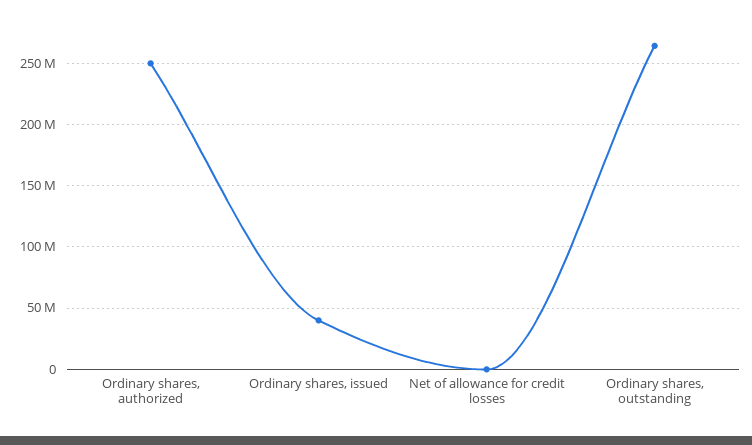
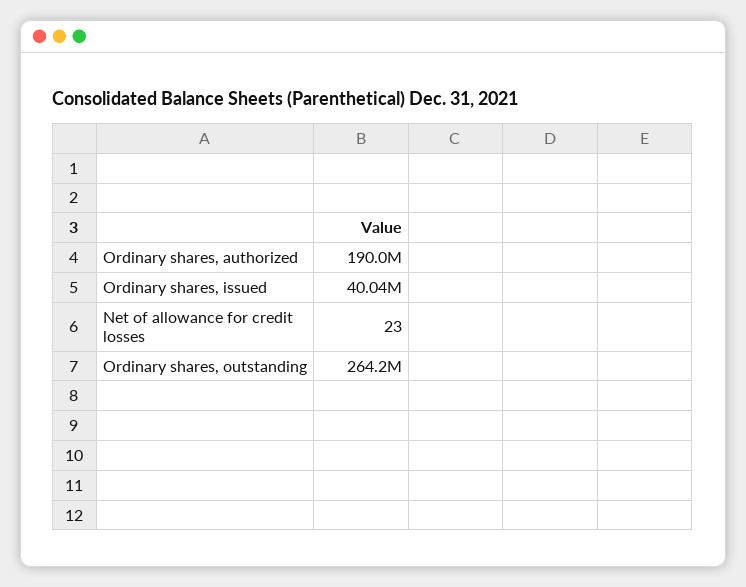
Ordinary shares, authorized: 250000000 -> 190000000

